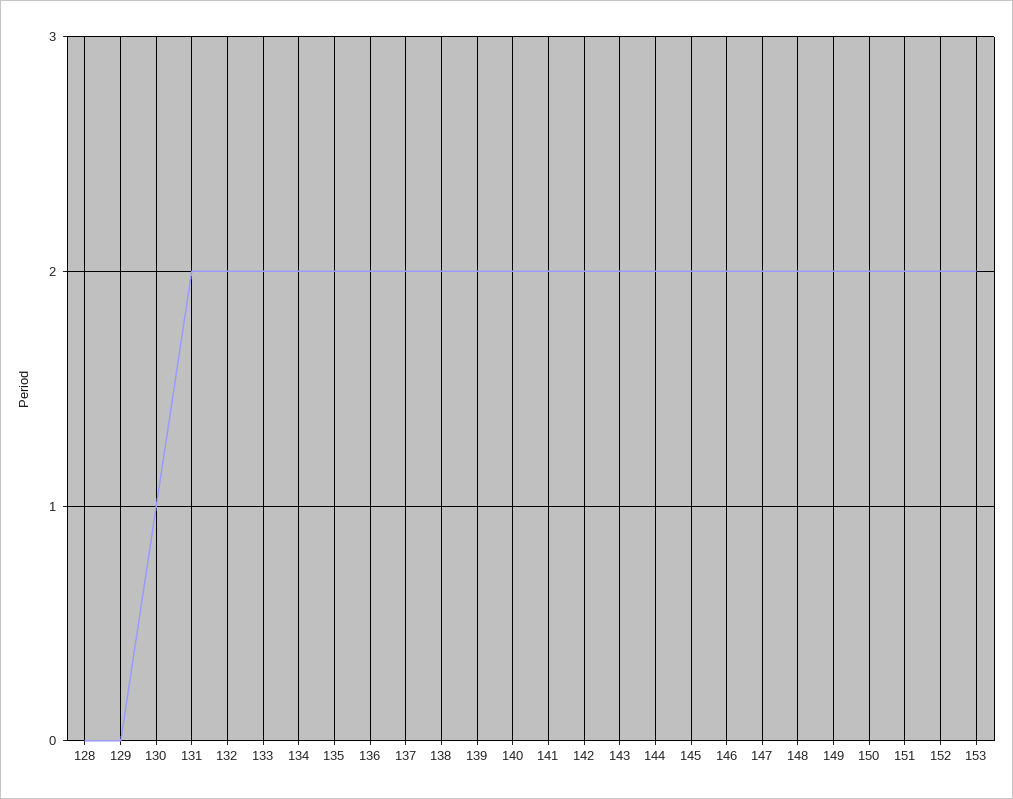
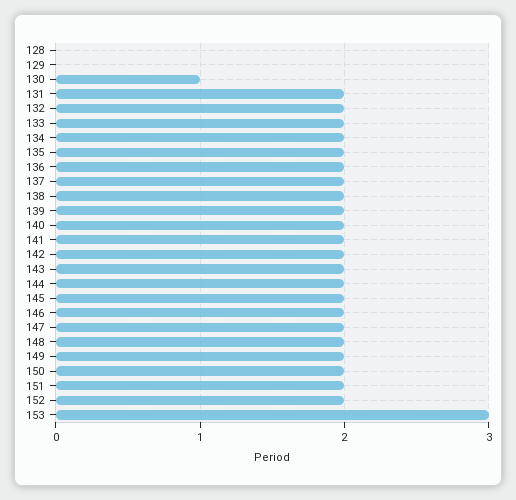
153: 2 -> 3

